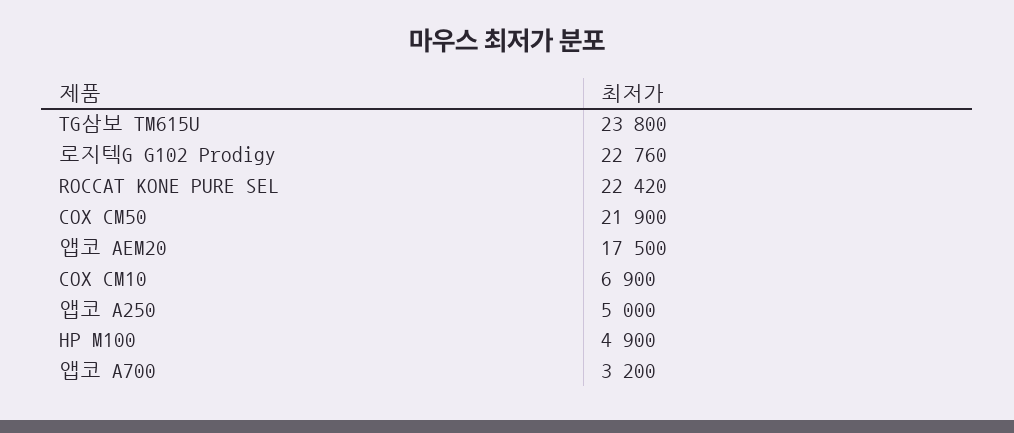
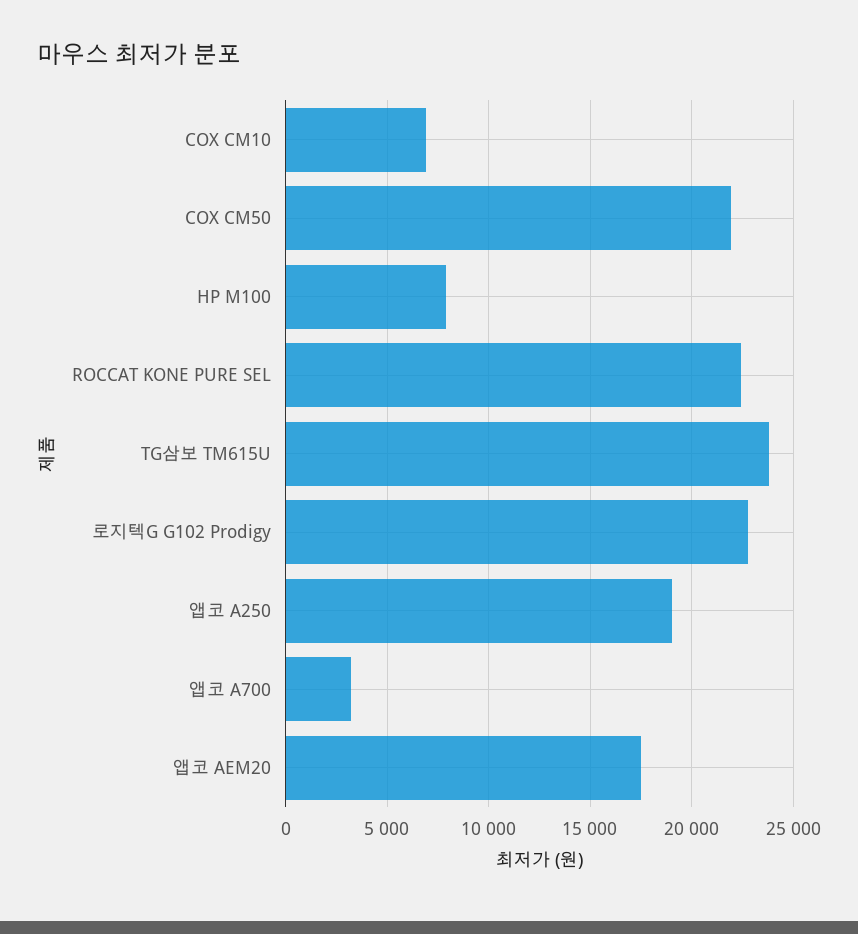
앱코 A250: 5000 -> 19000
HP M100: 4900 -> 8000

